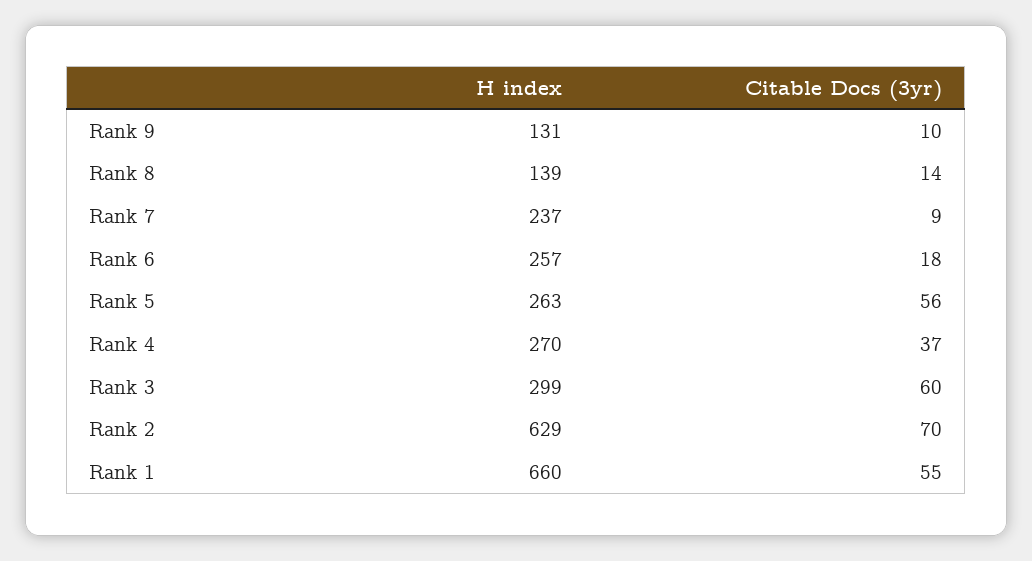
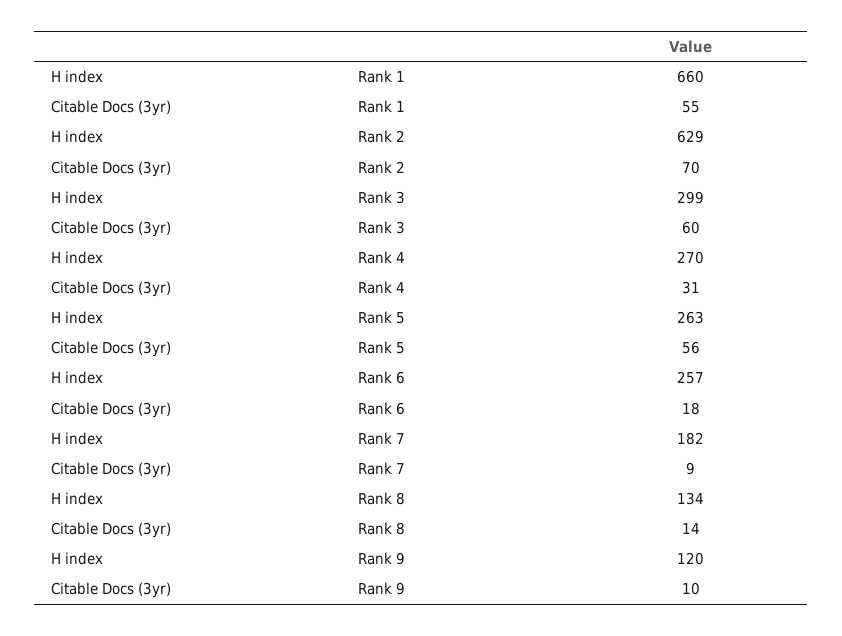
H index, Rank 9: 131 -> 120
H index, Rank 8: 139 -> 134
H index, Rank 7: 237 -> 182
Citable Docs (3yr), Rank 4: 37 -> 31

